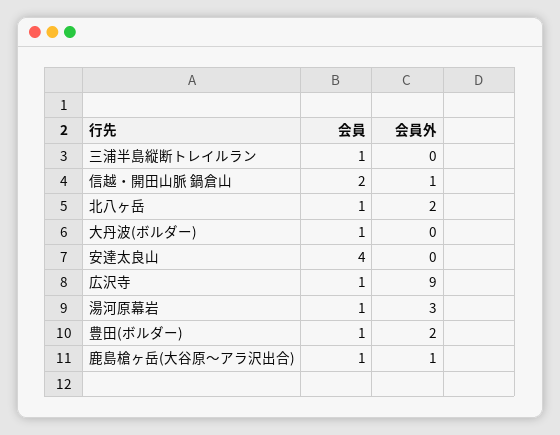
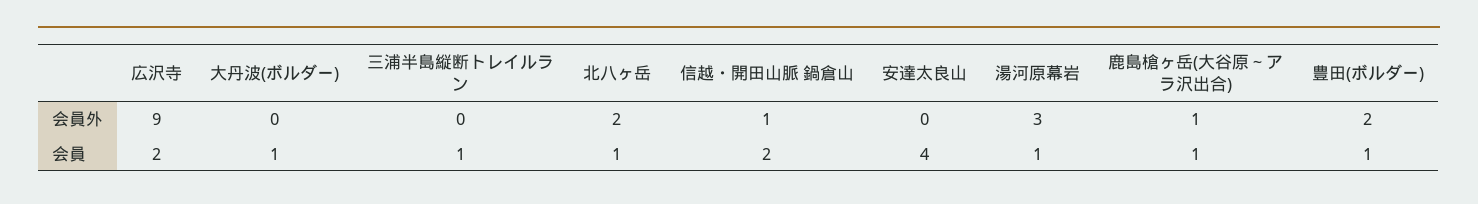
会員, 広沢寺: 1 -> 2

